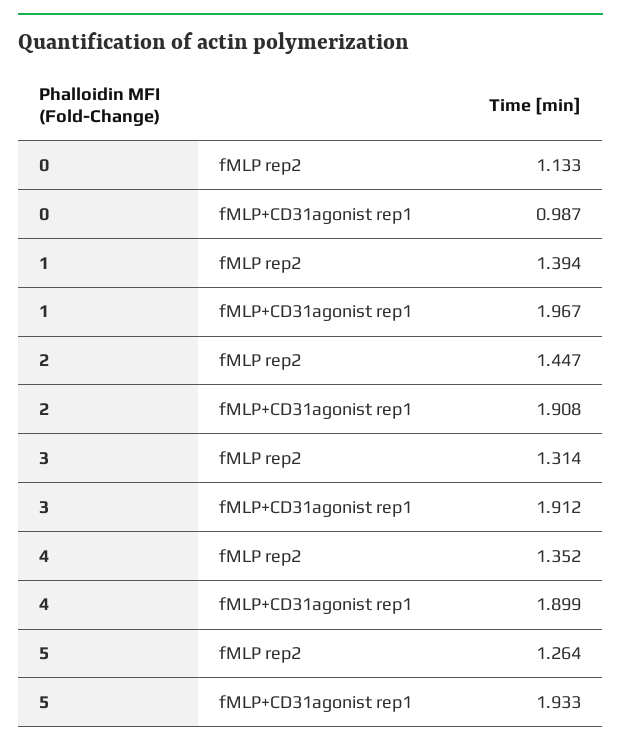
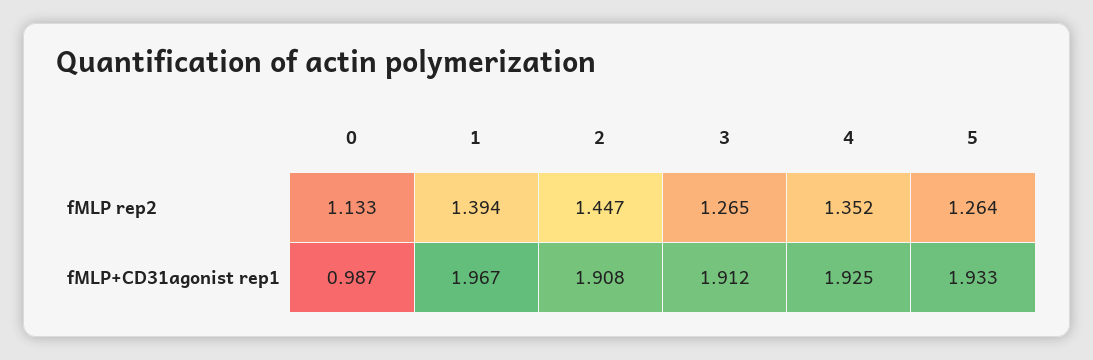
3, fMLP rep2: 1.314 -> 1.265
4, fMLP+CD31agonist rep1: 1.899 -> 1.925

